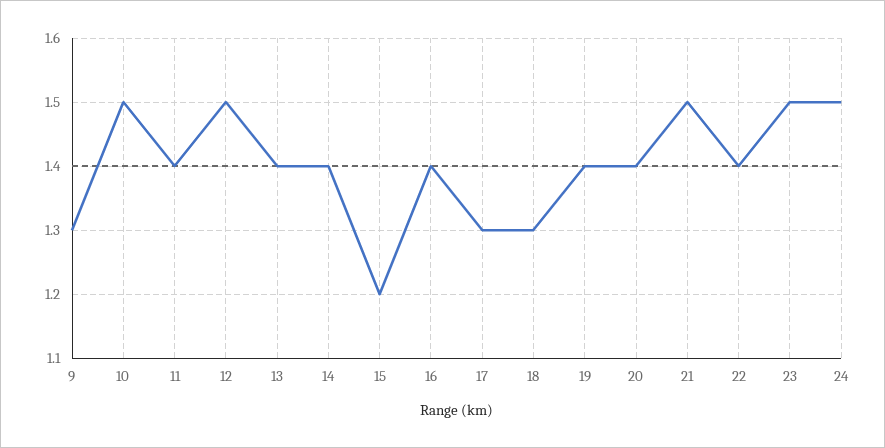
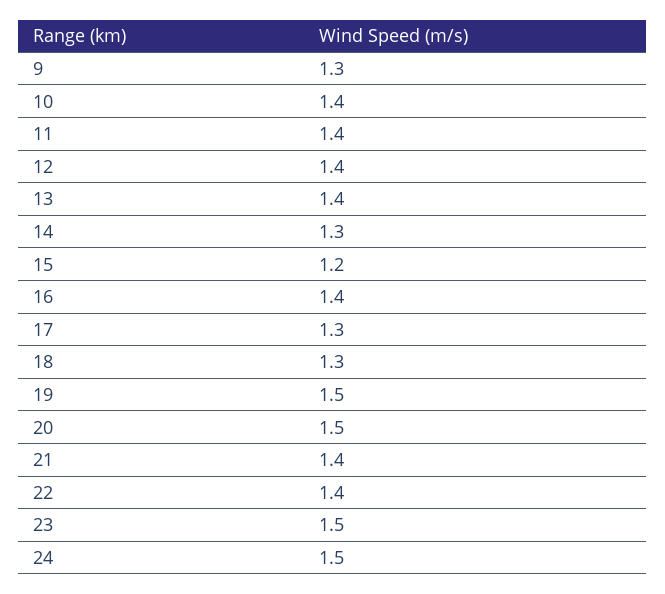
10: 1.5 -> 1.4
12: 1.5 -> 1.4
14: 1.4 -> 1.3
19: 1.4 -> 1.5
20: 1.4 -> 1.5
21: 1.5 -> 1.4

